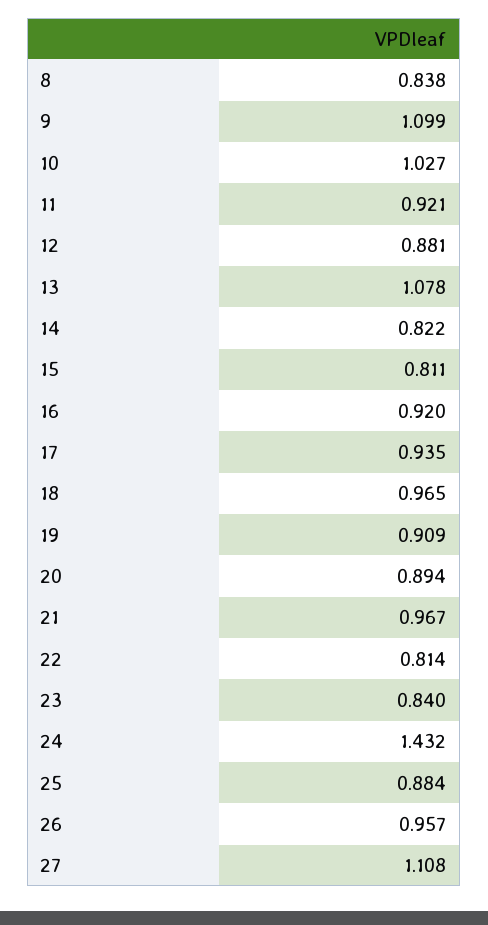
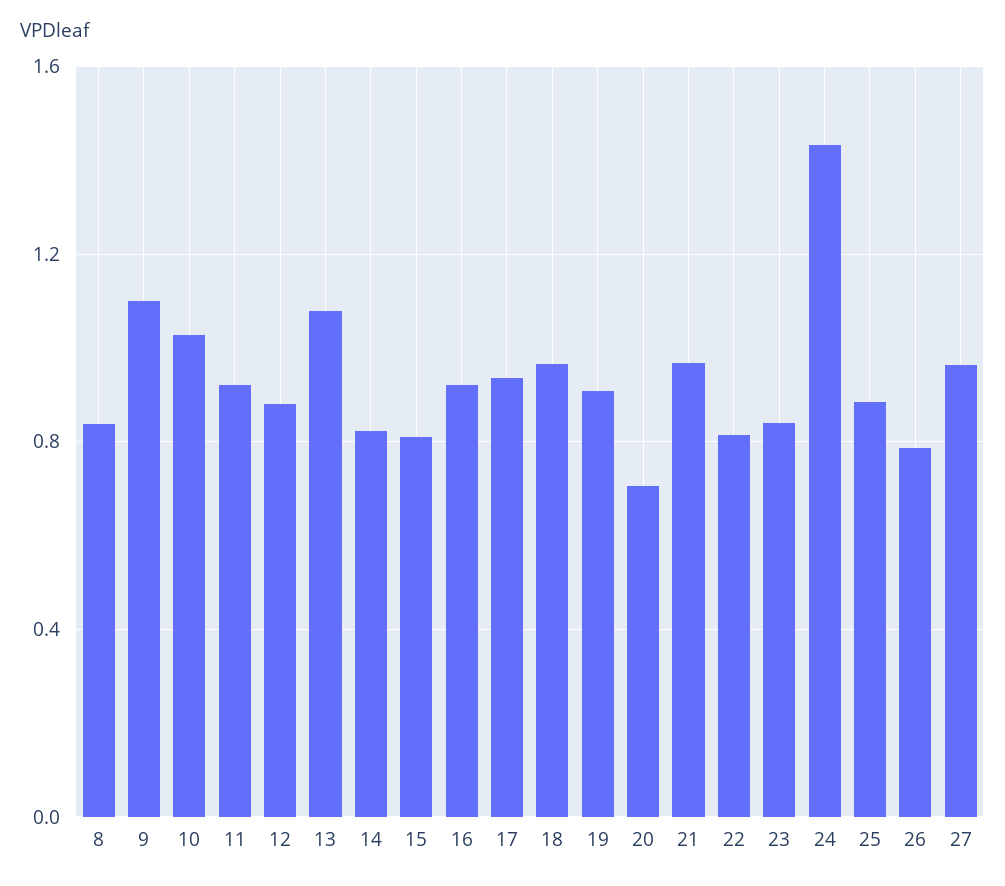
20: 0.894 -> 0.7
26: 0.957 -> 0.8
27: 1.108 -> 0.95

